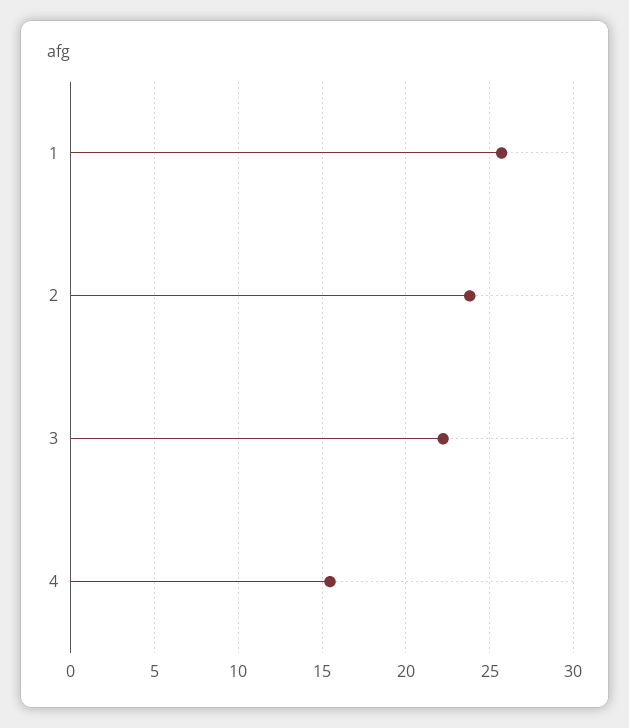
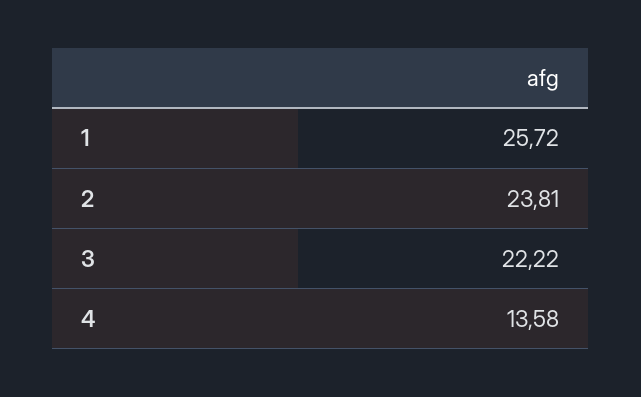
4: 15.5 -> 13.58

